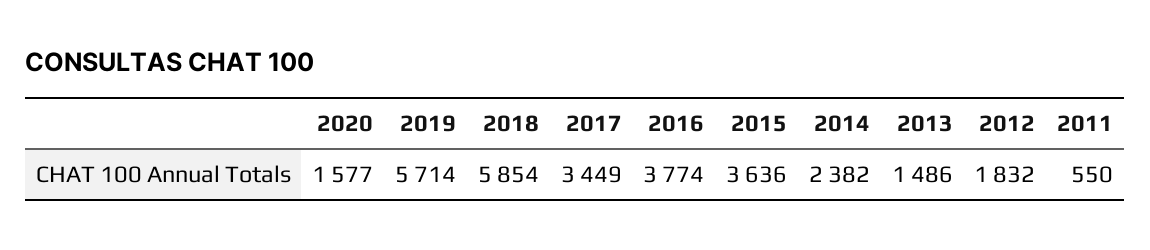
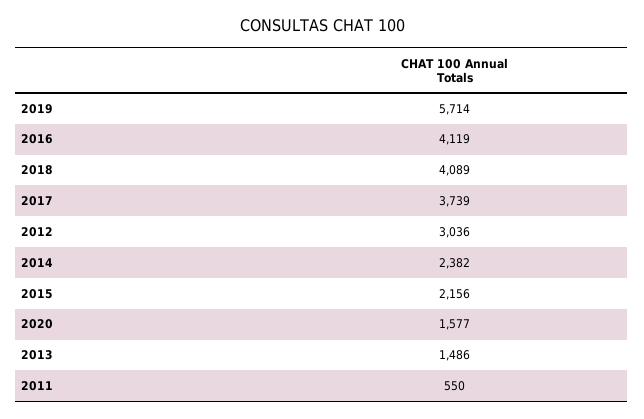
2018: 5854 -> 4089
2017: 3449 -> 3739
2016: 3774 -> 4119
2015: 3636 -> 2156
2012: 1832 -> 3036

